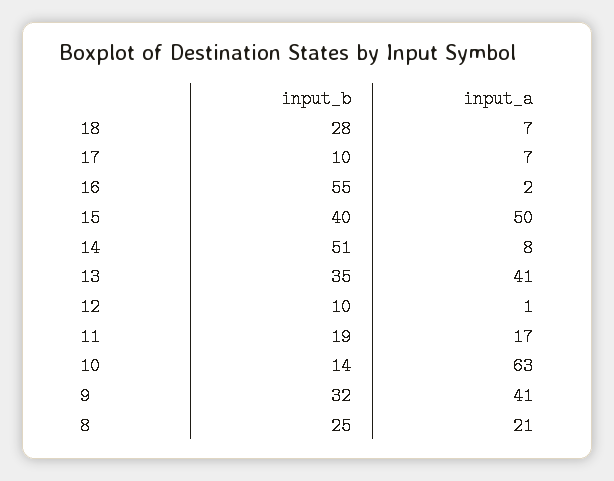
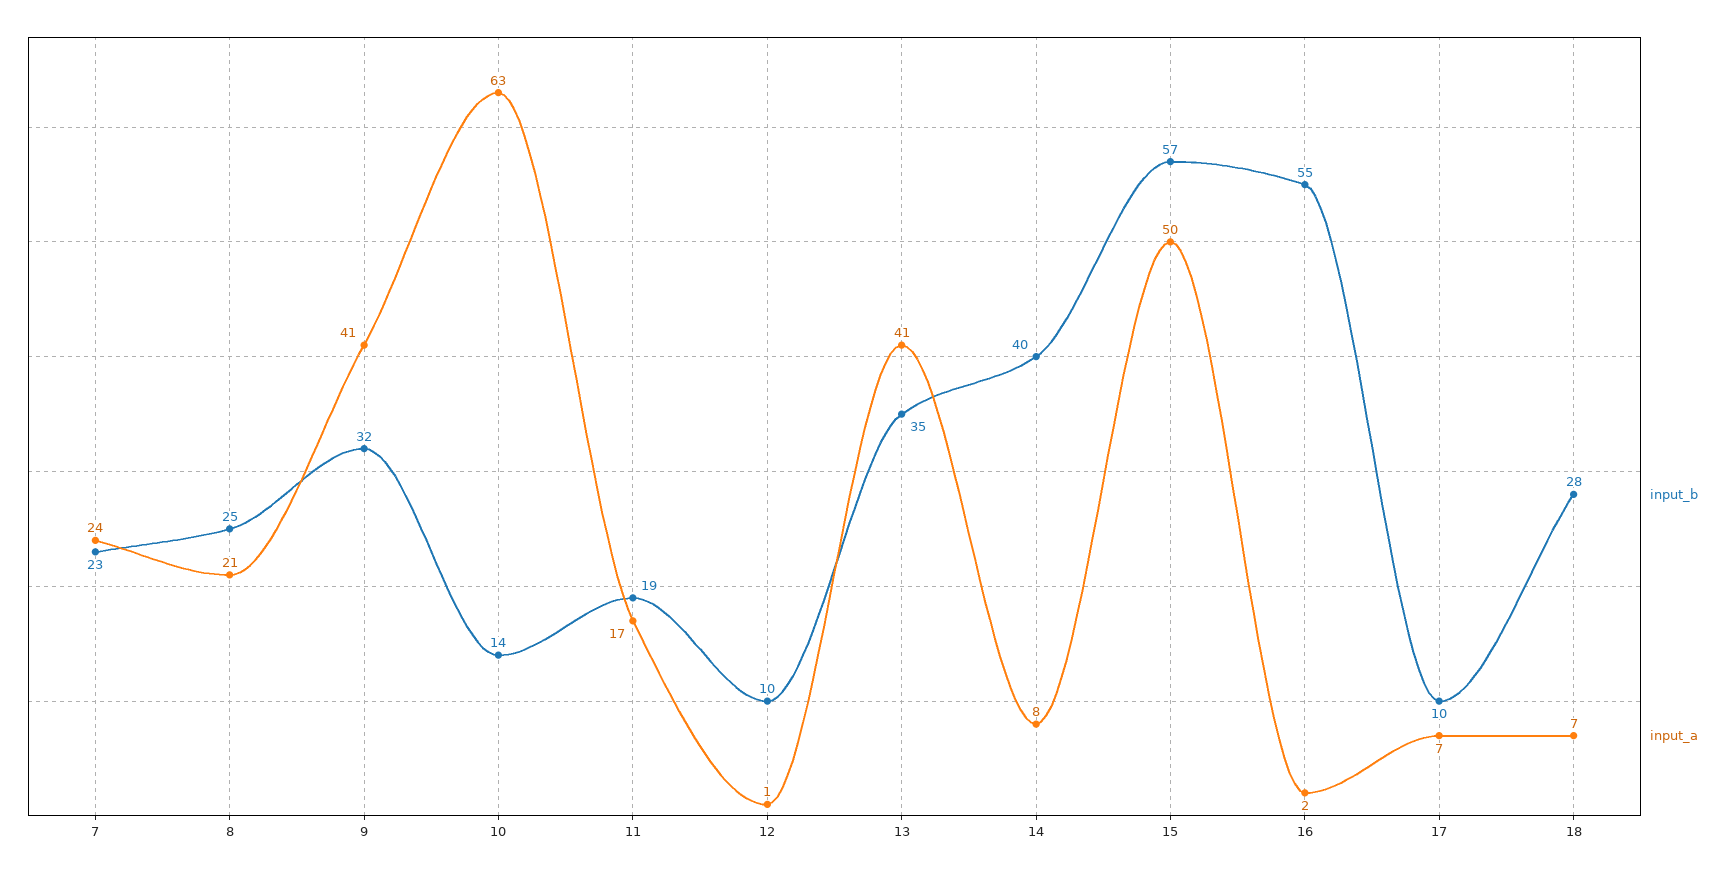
input_b, 15: 40 -> 57
input_b, 14: 51 -> 40
input_b, 7: none -> 23
input_a, 7: none -> 24

